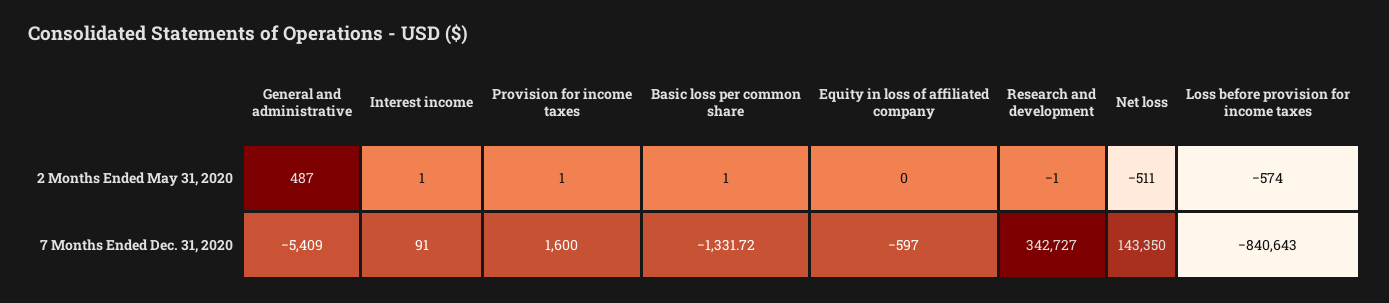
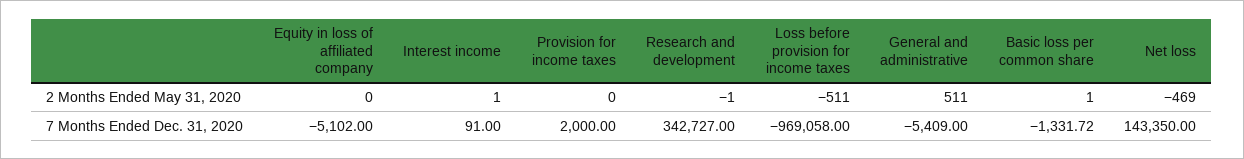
General and administrative, 2 Months Ended May 31, 2020: 487 -> 511
Provision for income taxes, 2 Months Ended May 31, 2020: 1 -> 0
Net loss, 2 Months Ended May 31, 2020: -511 -> -469
Loss before provision for income taxes, 2 Months Ended May 31, 2020: -574 -> -511
Provision for income taxes, 7 Months Ended Dec. 31, 2020: 1600 -> 2000
Equity in loss of affiliated company, 7 Months Ended Dec. 31, 2020: -597 -> -5102
Loss before provision for income taxes, 7 Months Ended Dec. 31, 2020: -840643 -> -969058

